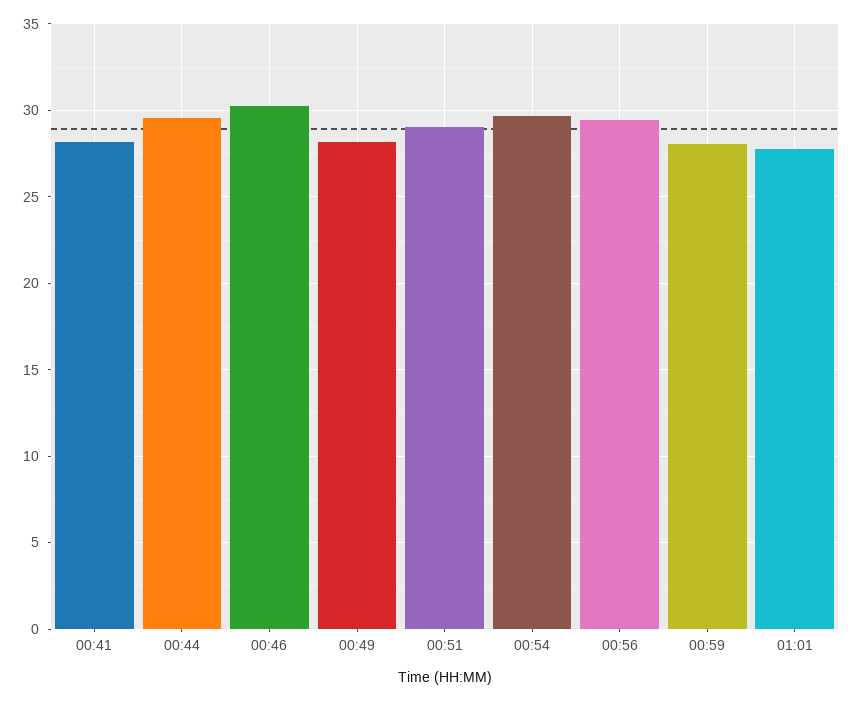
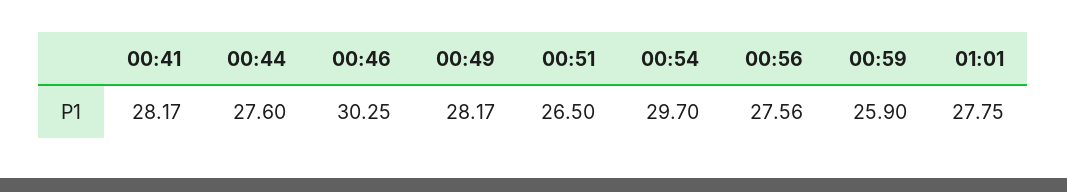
00:44: 29.5 -> 27.6
00:51: 29 -> 26.5
00:56: 29.5 -> 27.56
00:59: 28 -> 25.9

